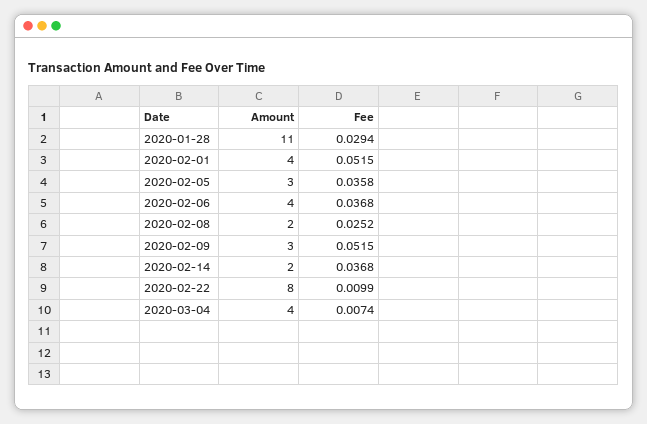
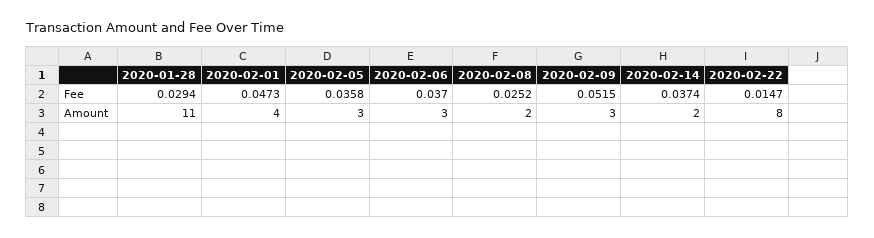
Fee, 2020-02-01: 0.0515 -> 0.0473
Amount, 2020-02-06: 4 -> 3
Fee, 2020-02-06: 0.0368 -> 0.037
Fee, 2020-02-14: 0.0368 -> 0.0374
Fee, 2020-02-22: 0.0099 -> 0.0147
Amount, 2020-03-04: 4 -> none
Fee, 2020-03-04: 0.0074 -> none

